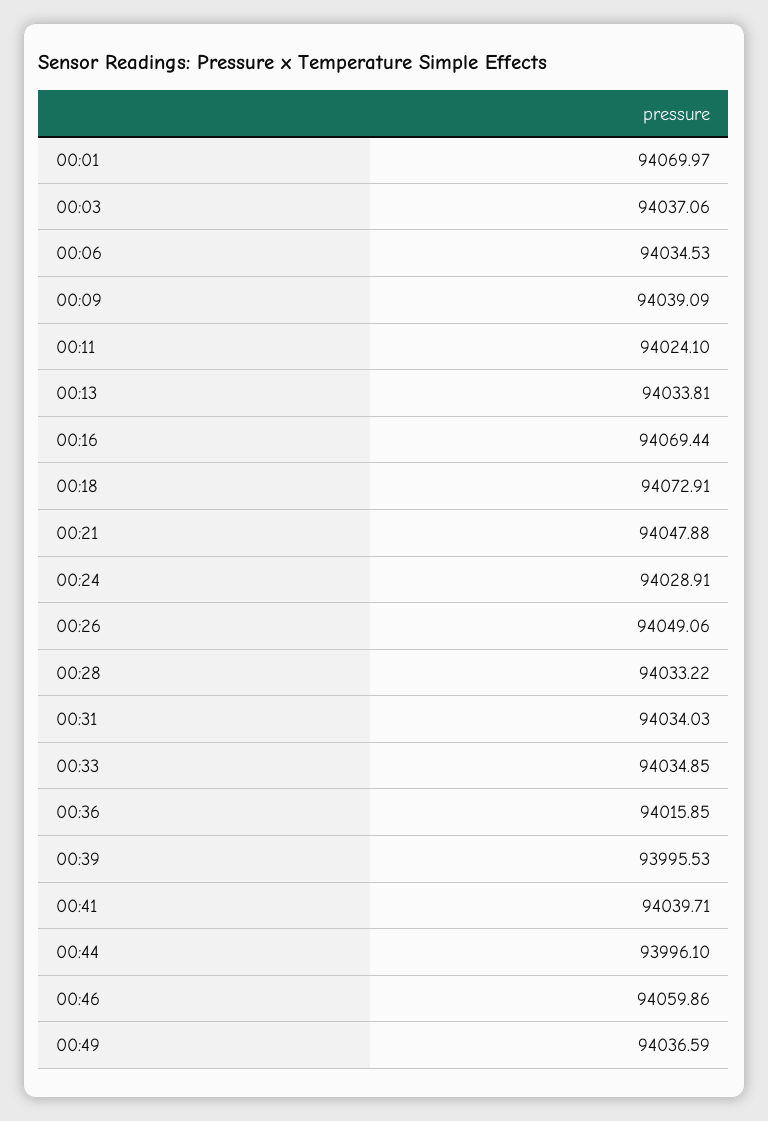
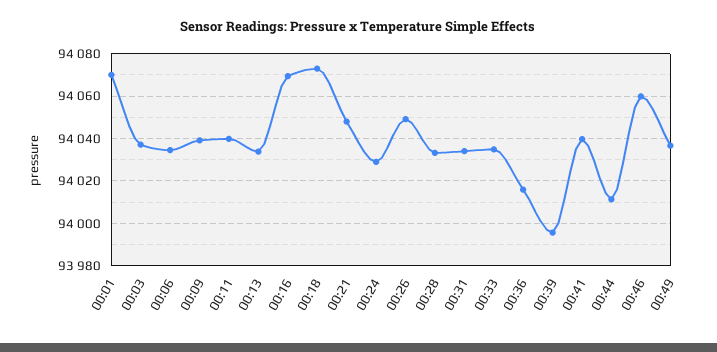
00:11: 94024.1 -> 94040
00:44: 93996.1 -> 94010

